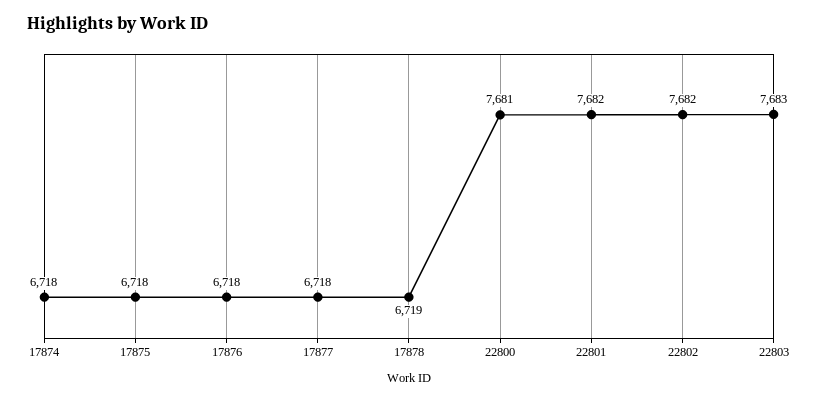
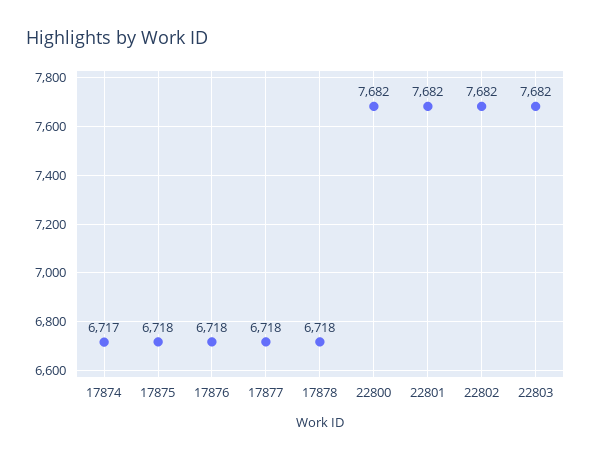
17874: 6718 -> 6717
17878: 6719 -> 6718
22800: 7681 -> 7682
22803: 7683 -> 7682

